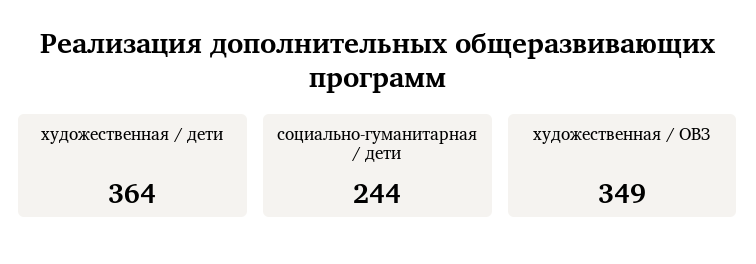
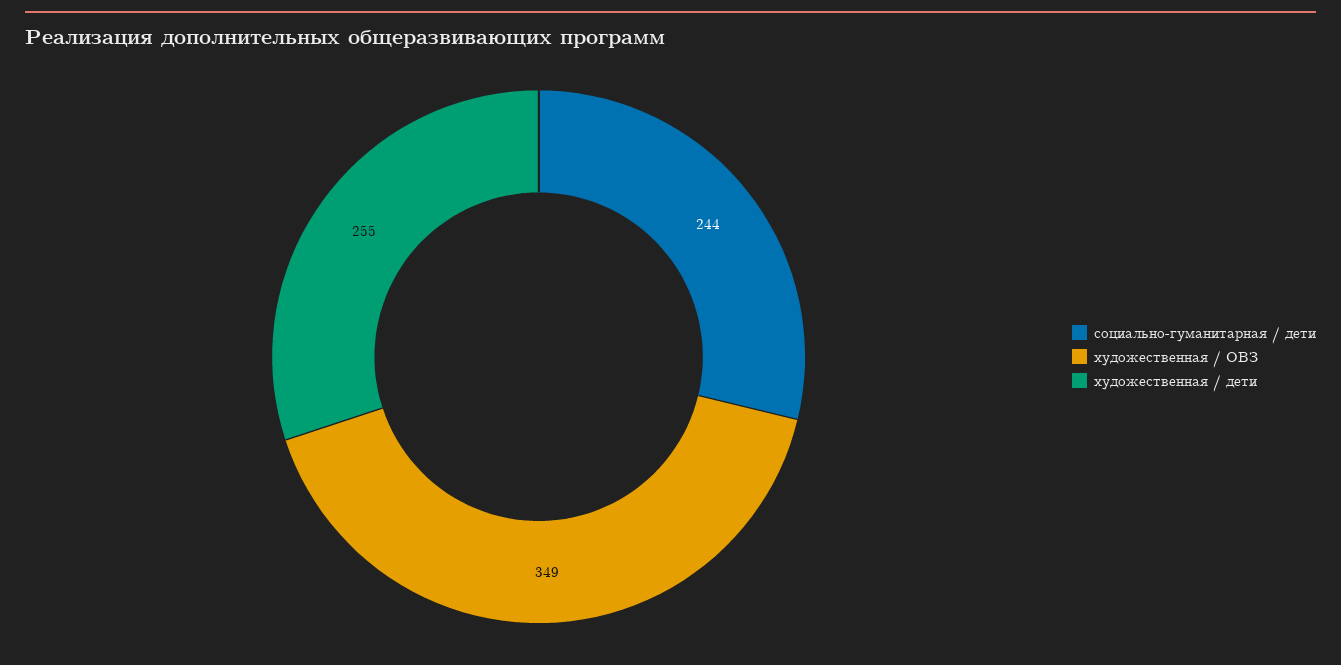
художественная / дети: 364 -> 255

